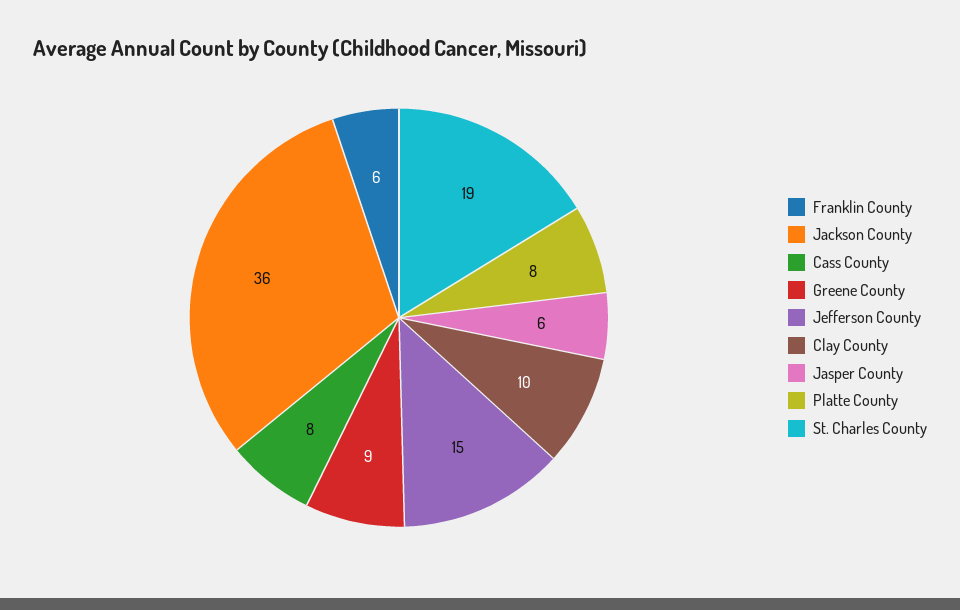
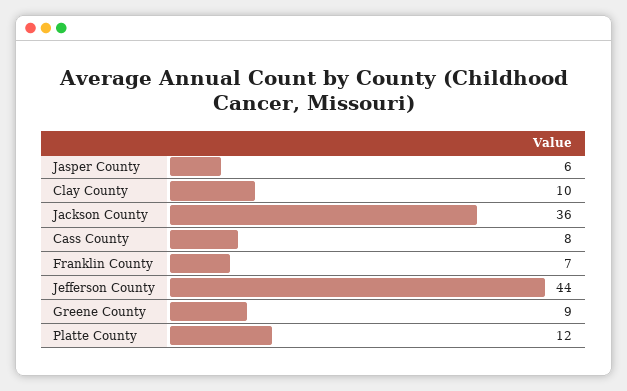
Franklin County: 6 -> 7
Jefferson County: 15 -> 44
Platte County: 8 -> 12
St. Charles County: 19 -> none

